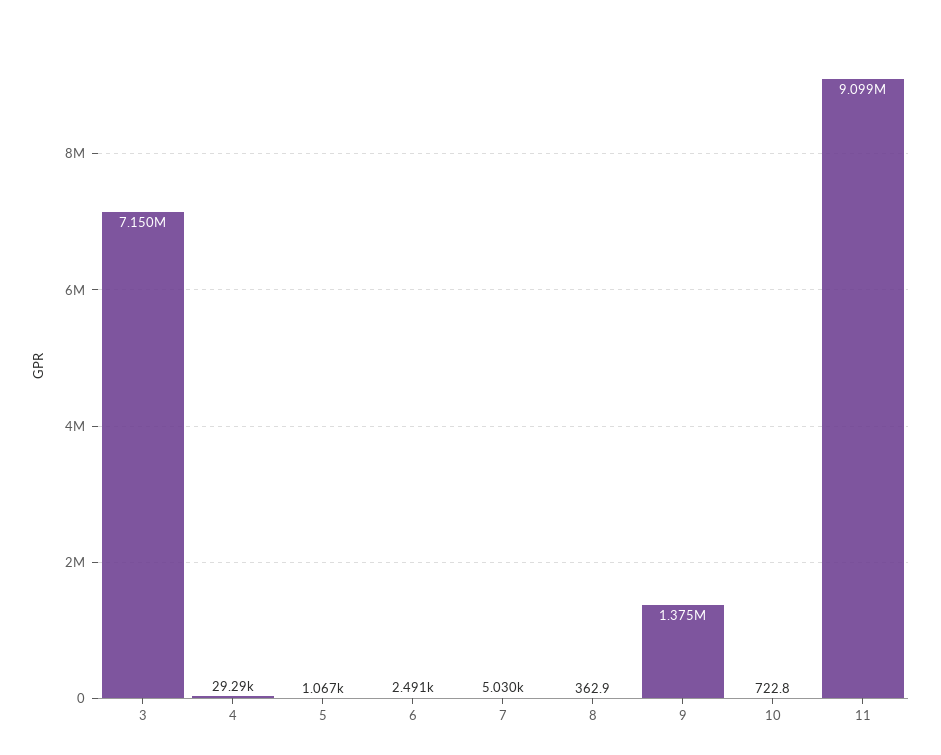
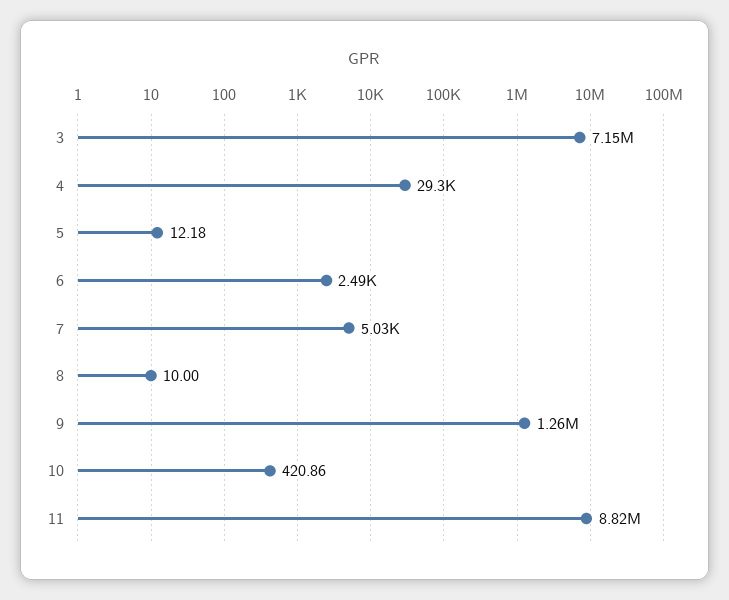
5: 1067 -> 12.18
8: 362.9 -> 10
9: 1375000 -> 1260000
10: 722.8 -> 420.86
11: 9099000 -> 8820000

